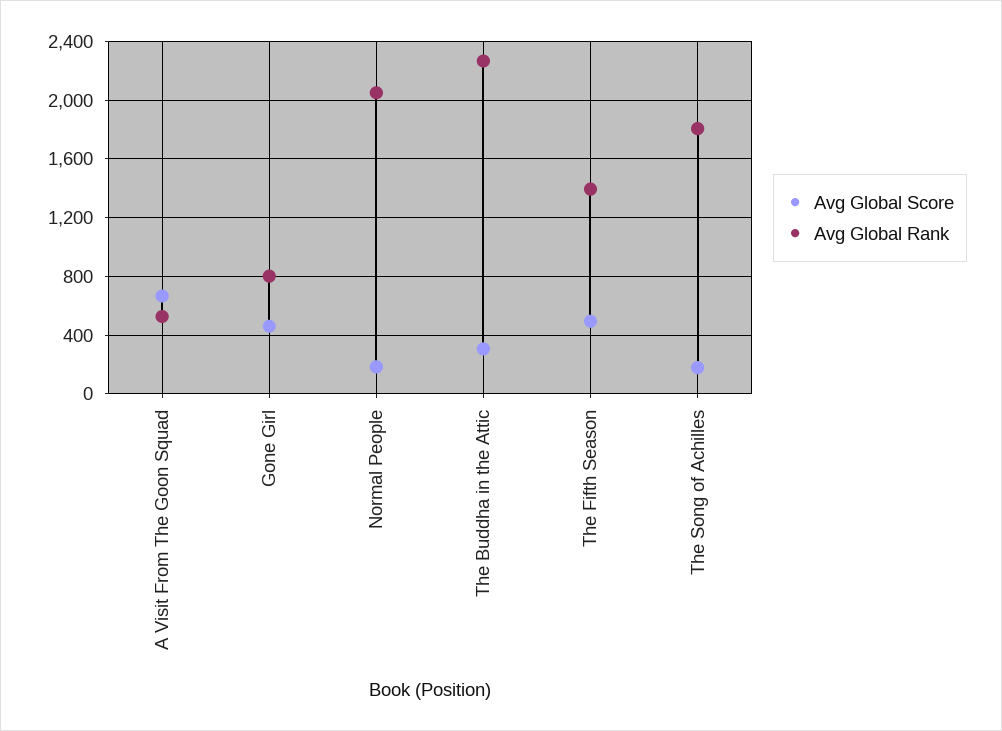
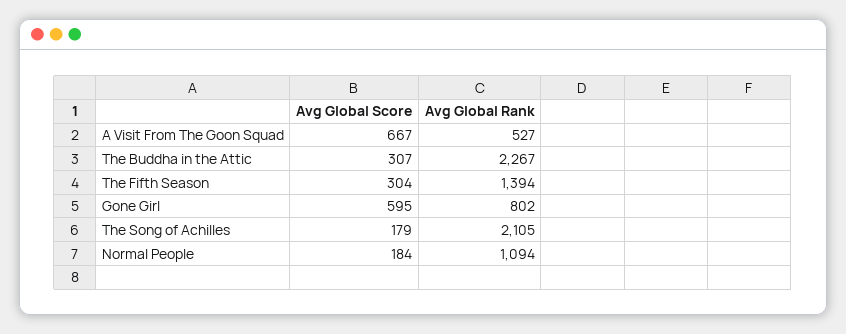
Avg Global Score, Gone Girl: 450 -> 595
Avg Global Rank, Normal People: 2050 -> 1094
Avg Global Score, The Fifth Season: 500 -> 304
Avg Global Rank, The Song of Achilles: 1800 -> 2105

